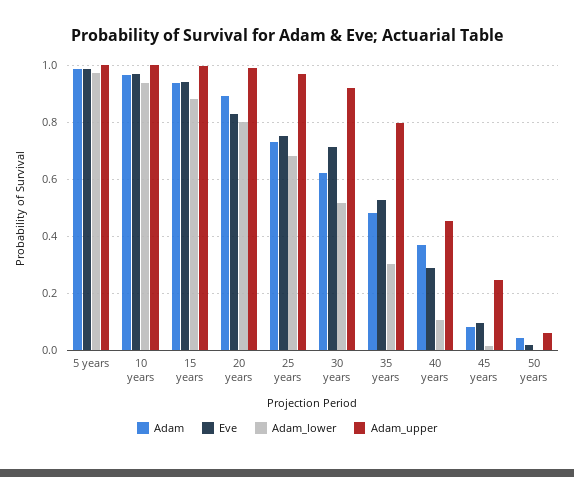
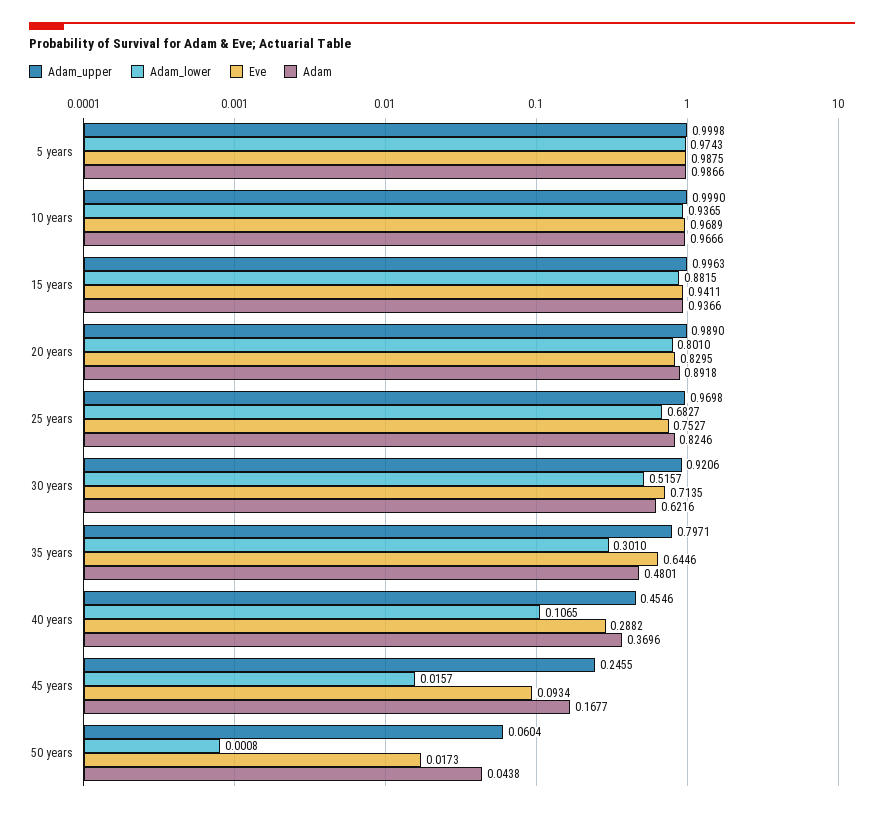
Adam, 25 years: 0.725 -> 0.8246
Eve, 35 years: 0.525 -> 0.6446
Adam, 45 years: 0.075 -> 0.1677

